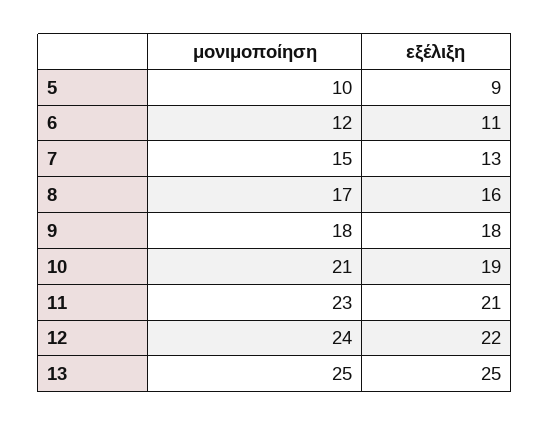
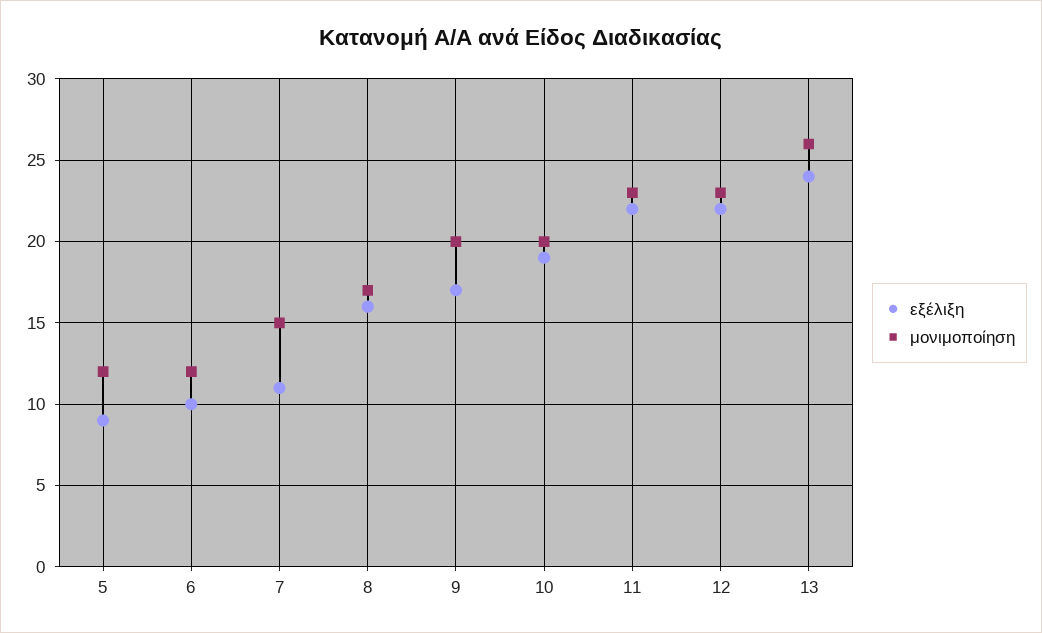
μονιμοποίηση, 5: 10 -> 12
εξέλιξη, 6: 11 -> 10
εξέλιξη, 7: 13 -> 11
μονιμοποίηση, 9: 18 -> 20
εξέλιξη, 9: 18 -> 17
μονιμοποίηση, 10: 21 -> 20
εξέλιξη, 11: 21 -> 22
μονιμοποίηση, 12: 24 -> 23
μονιμοποίηση, 13: 25 -> 26
εξέλιξη, 13: 25 -> 24

